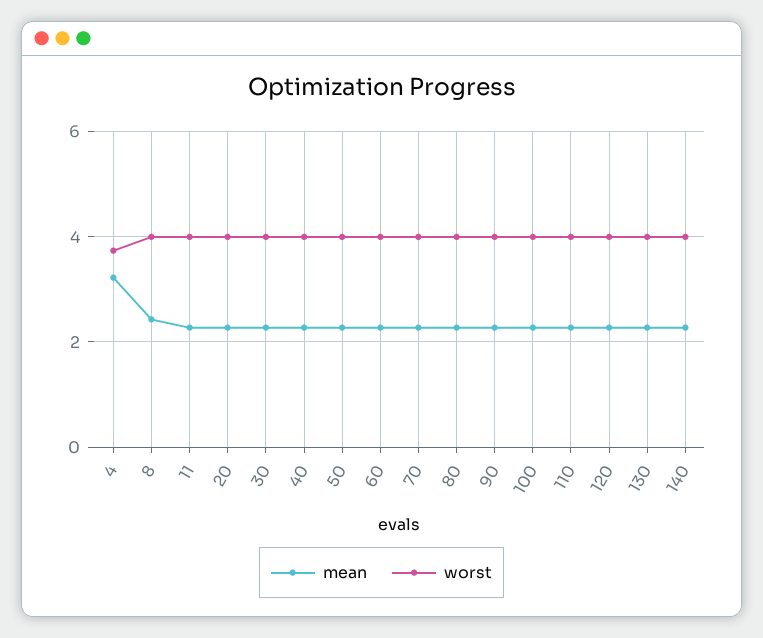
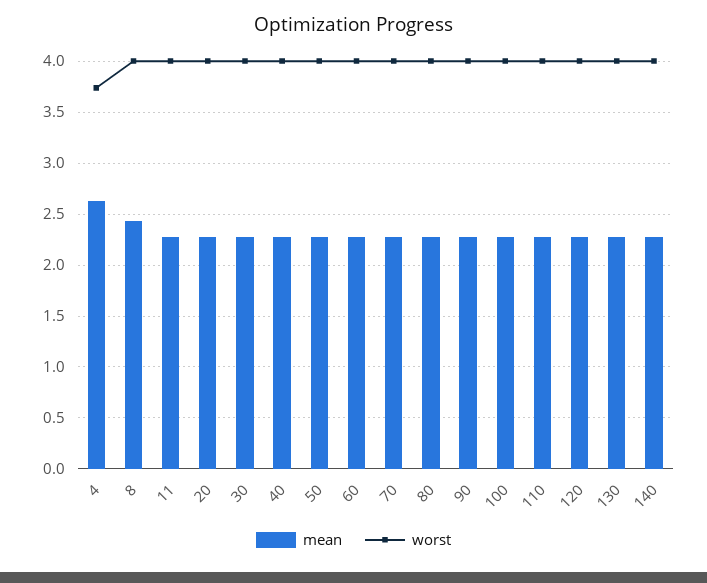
mean, 4: 3.2 -> 2.6

